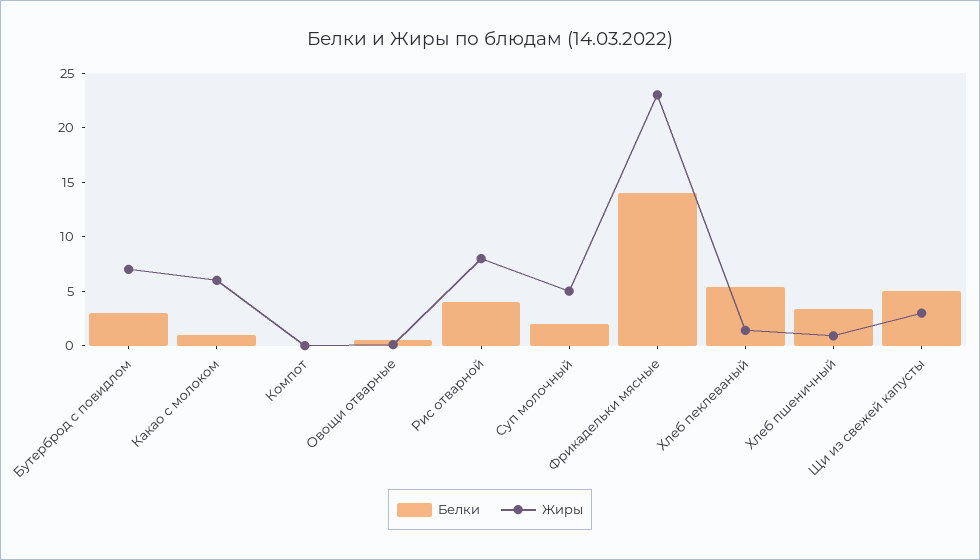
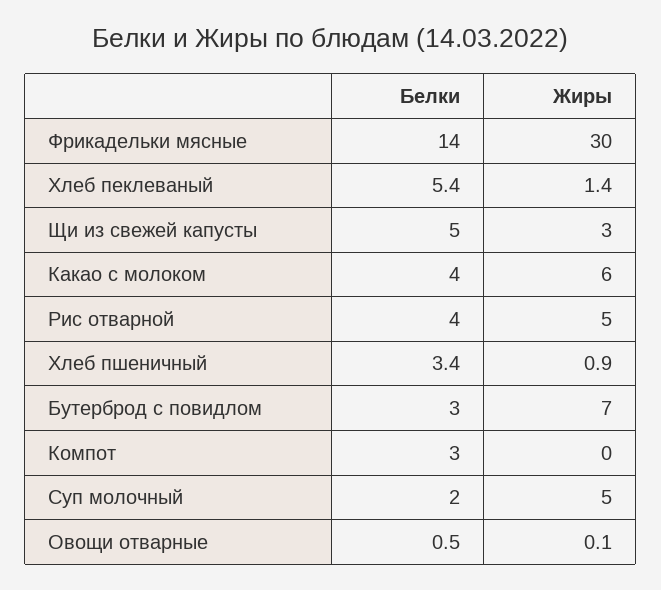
Белки, Какао с молоком: 1 -> 4
Белки, Компот: 0 -> 3
Жиры, Рис отварной: 8 -> 5
Жиры, Фрикадельки мясные: 23 -> 30

